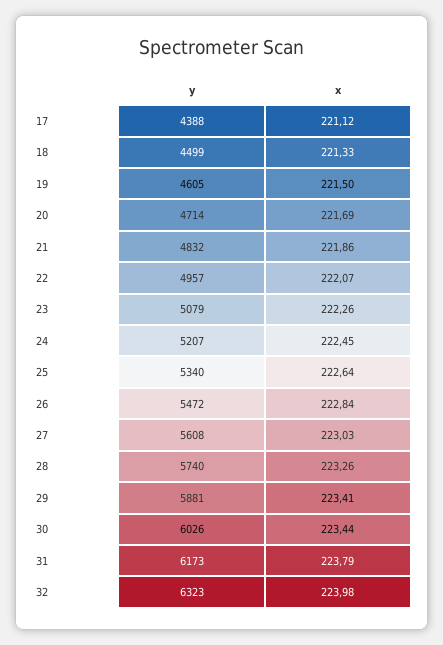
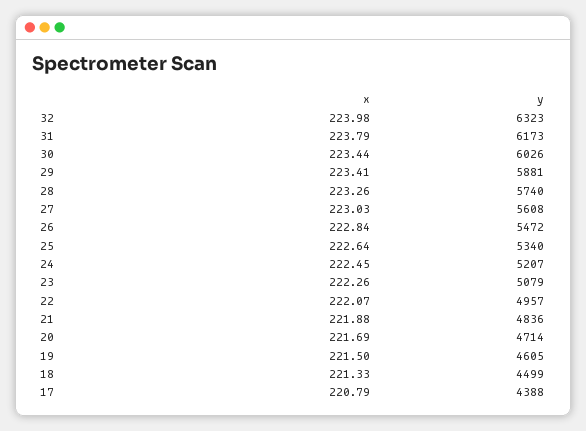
x, 17: 221.12 -> 220.79
y, 21: 4832 -> 4836
x, 21: 221.86 -> 221.88

